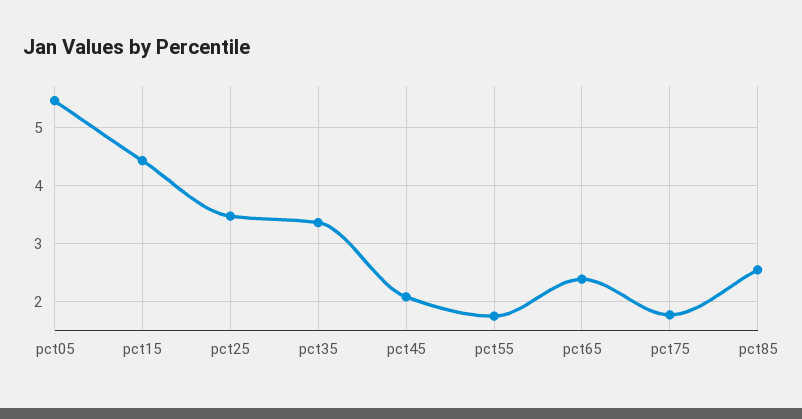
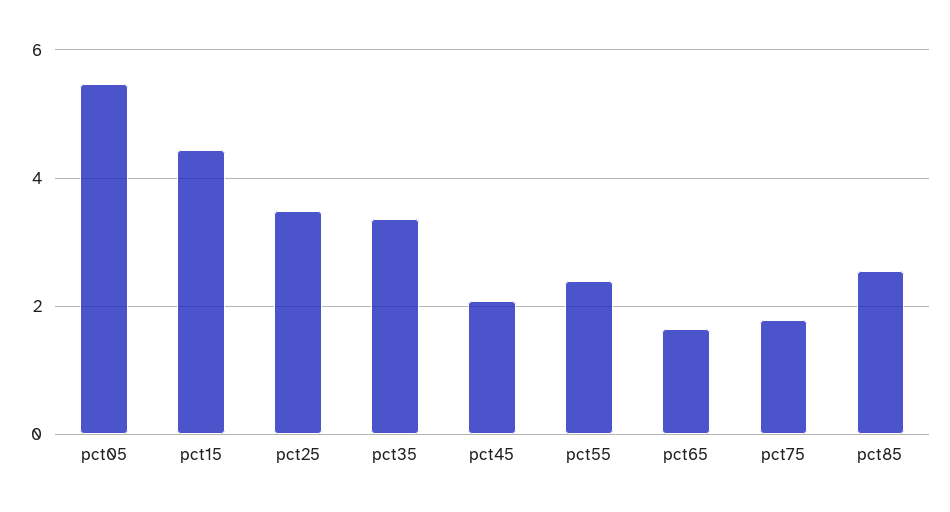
pct55: 1.8 -> 2.4
pct65: 2.4 -> 1.6

